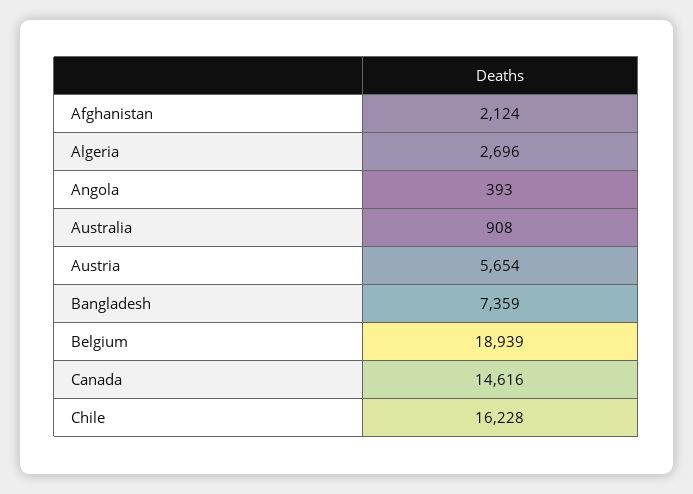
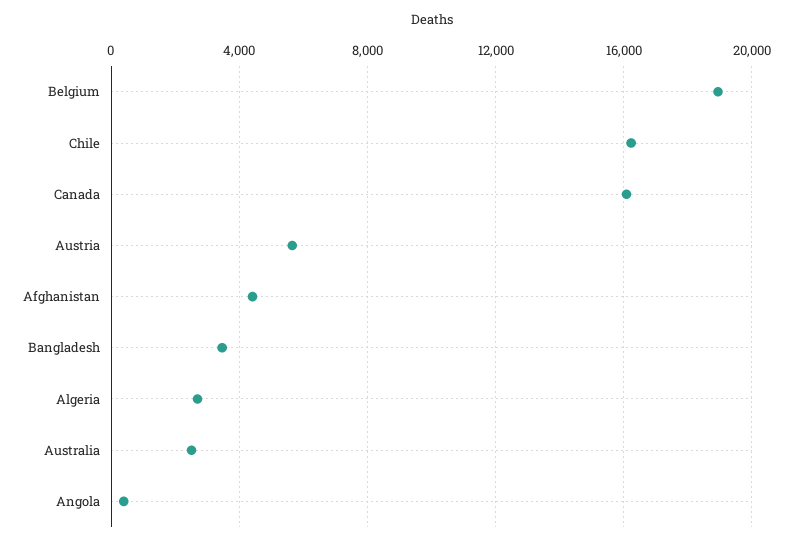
Afghanistan: 2124 -> 4500
Australia: 908 -> 2500
Bangladesh: 7359 -> 3500
Canada: 14616 -> 16000

